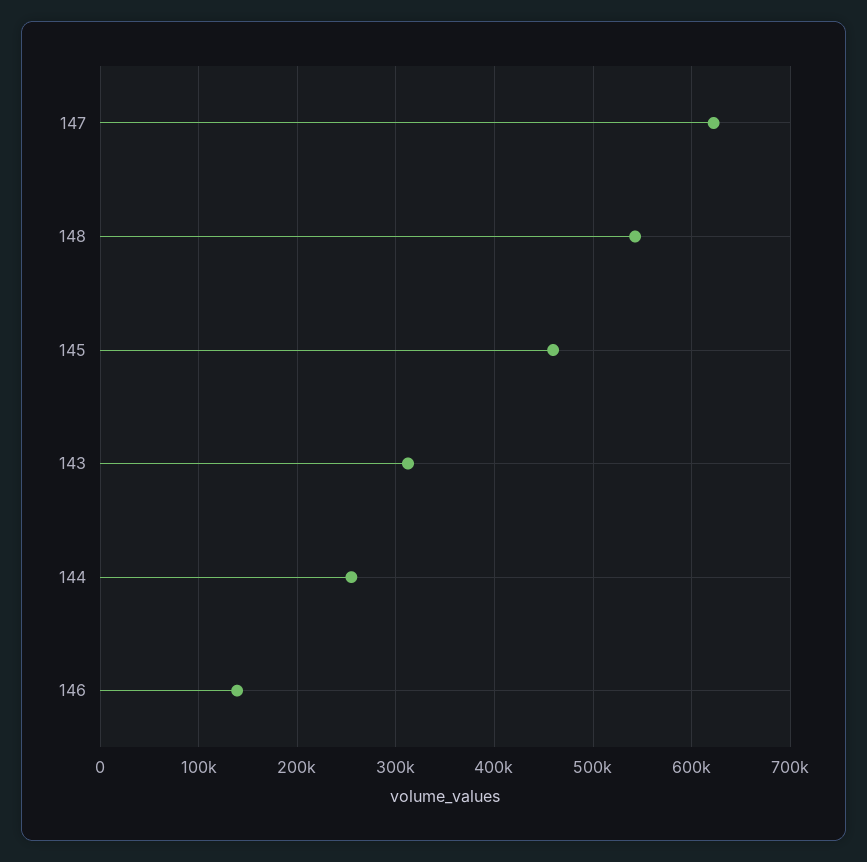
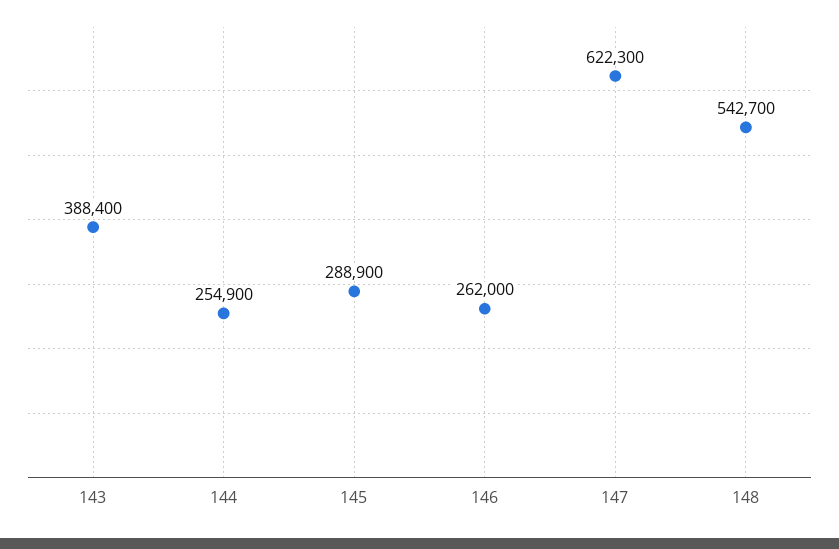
145: 460000 -> 288900
143: 310000 -> 388400
146: 140000 -> 262000

